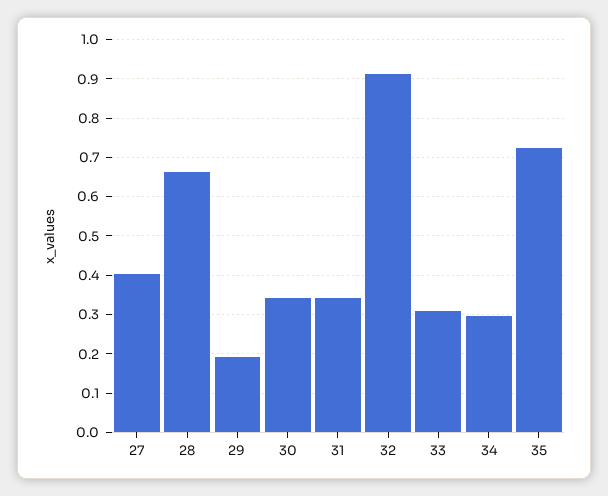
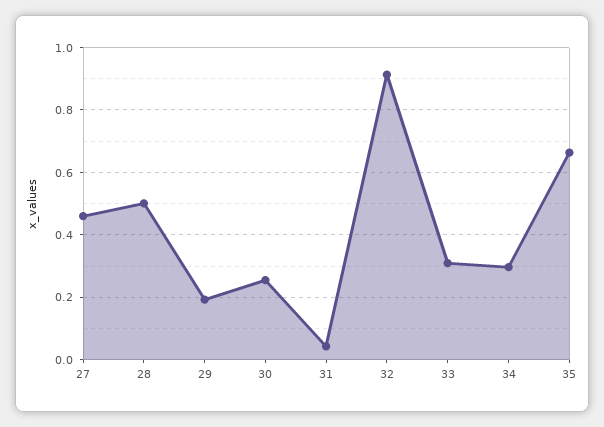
27: 0.4 -> 0.46
28: 0.66 -> 0.5
30: 0.34 -> 0.26
31: 0.34 -> 0.04
35: 0.72 -> 0.66

